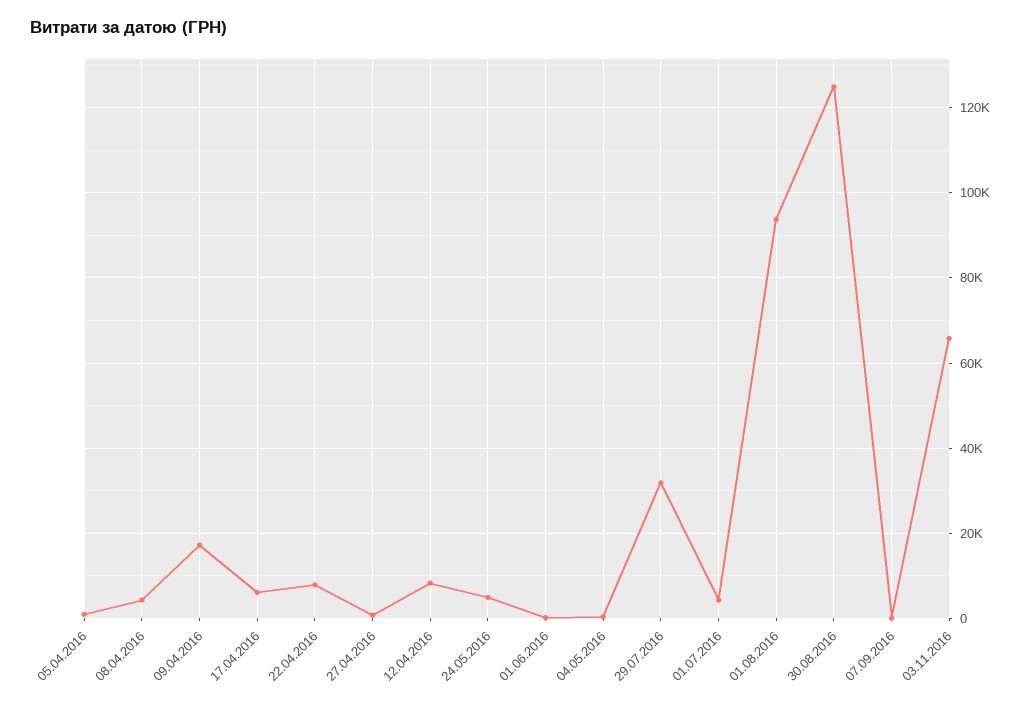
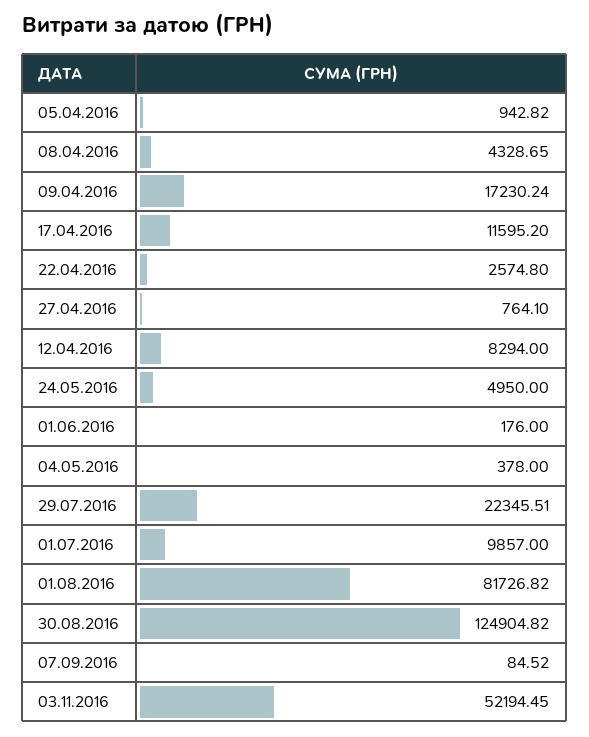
17.04.2016: 6000 -> 11595.2
22.04.2016: 8000 -> 2574.8
29.07.2016: 32000 -> 22345.51
01.07.2016: 4000 -> 9857
01.08.2016: 94000 -> 81726.82
03.11.2016: 66000 -> 52194.45

